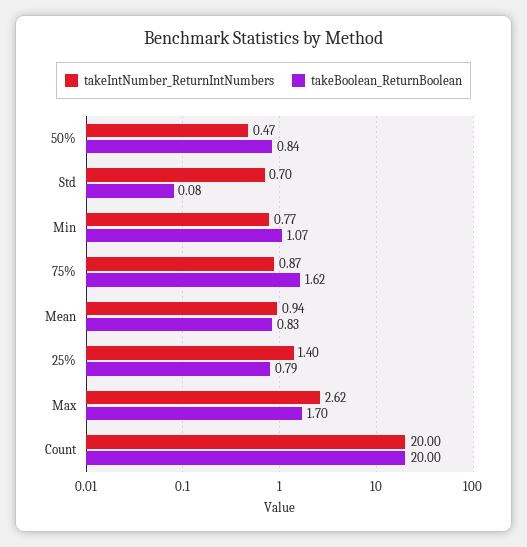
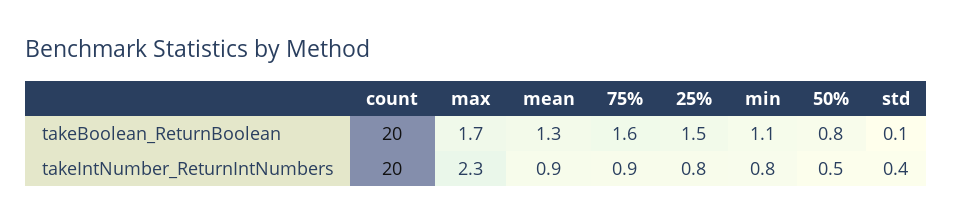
takeIntNumber_ReturnIntNumbers, Std: 0.7 -> 0.4
takeBoolean_ReturnBoolean, Mean: 0.83 -> 1.3
takeIntNumber_ReturnIntNumbers, 25%: 1.4 -> 0.8
takeBoolean_ReturnBoolean, 25%: 0.79 -> 1.5
takeIntNumber_ReturnIntNumbers, Max: 2.62 -> 2.3

